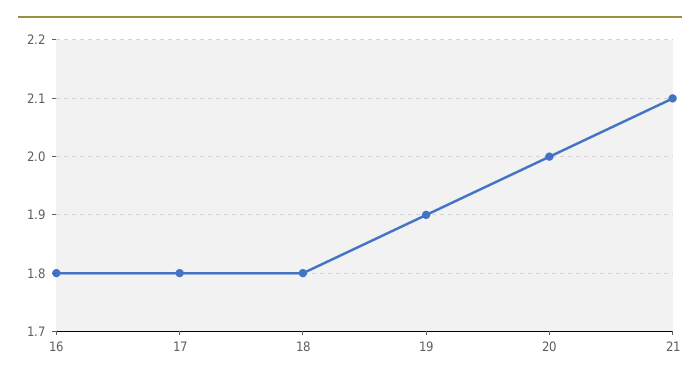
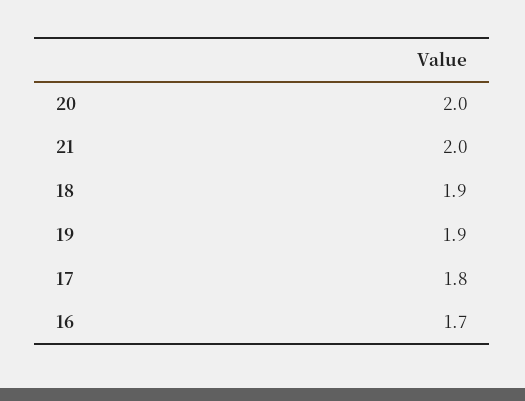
16: 1.8 -> 1.7
18: 1.8 -> 1.9
21: 2.1 -> 2

